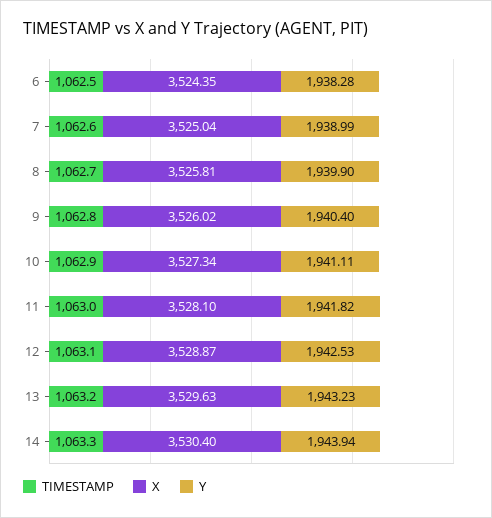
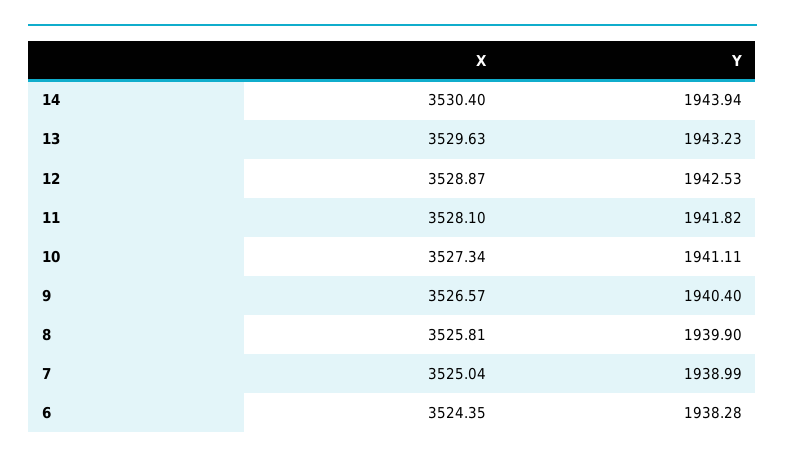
TIMESTAMP, 6: 1062.5 -> none
TIMESTAMP, 7: 1062.6 -> none
TIMESTAMP, 8: 1062.7 -> none
TIMESTAMP, 9: 1062.8 -> none
X, 9: 3526.02 -> 3526.57
TIMESTAMP, 10: 1062.9 -> none
TIMESTAMP, 11: 1063 -> none
TIMESTAMP, 12: 1063.1 -> none
TIMESTAMP, 13: 1063.2 -> none
TIMESTAMP, 14: 1063.3 -> none

